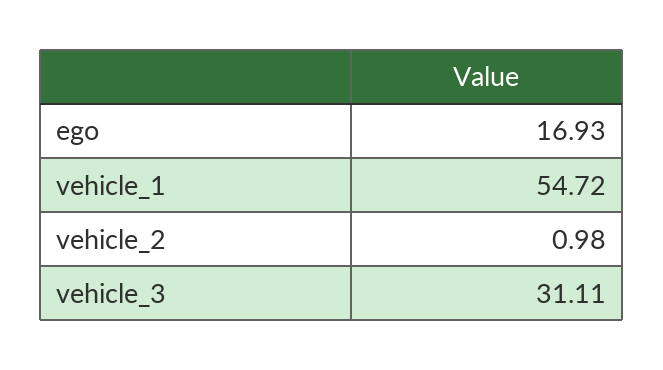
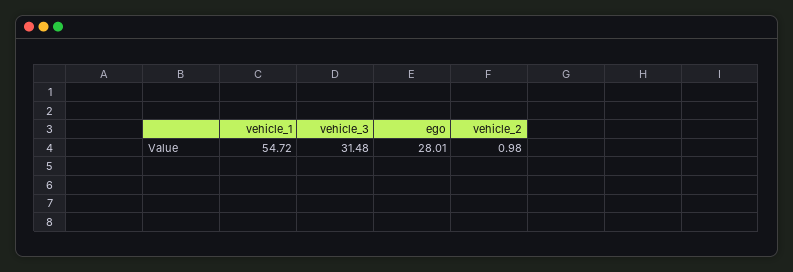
ego: 16.93 -> 28.01
vehicle_3: 31.11 -> 31.48

